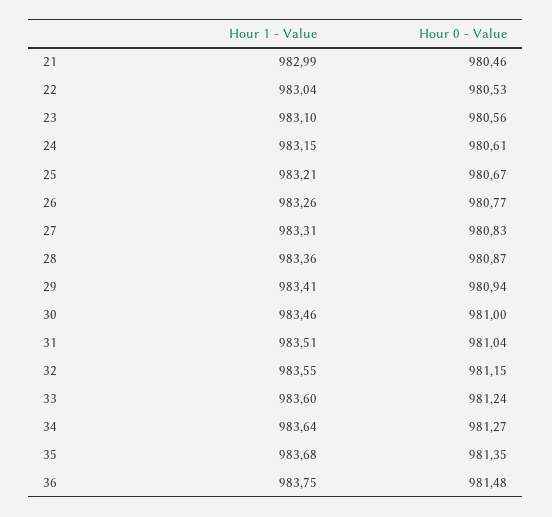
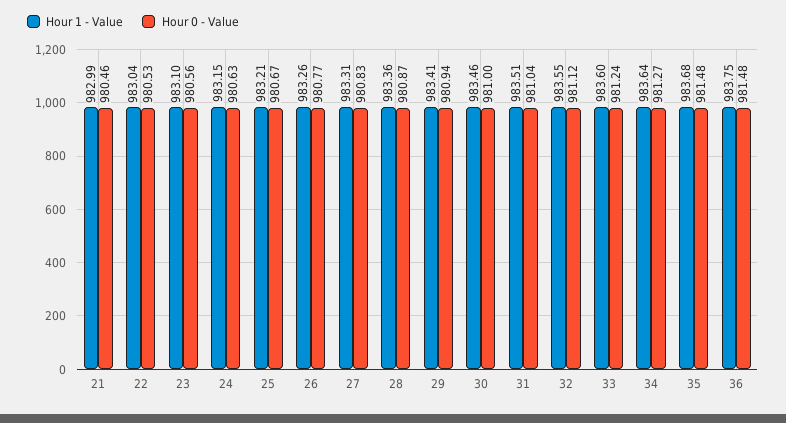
Hour 0 - Value, 24: 980.61 -> 980.63
Hour 0 - Value, 32: 981.15 -> 981.12
Hour 0 - Value, 35: 981.35 -> 981.48

